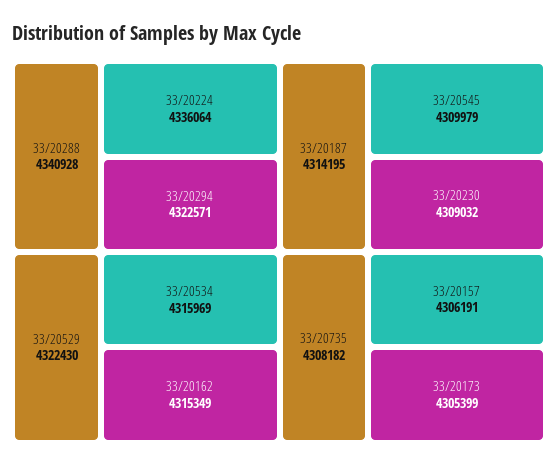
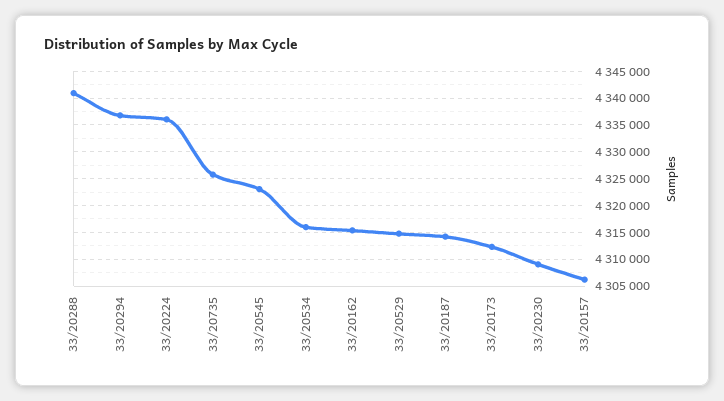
33/20294: 4322571 -> 4337500
33/20529: 4322430 -> 4315000
33/20545: 4309979 -> 4322500
33/20735: 4308182 -> 4325000
33/20173: 4305399 -> 4312500

